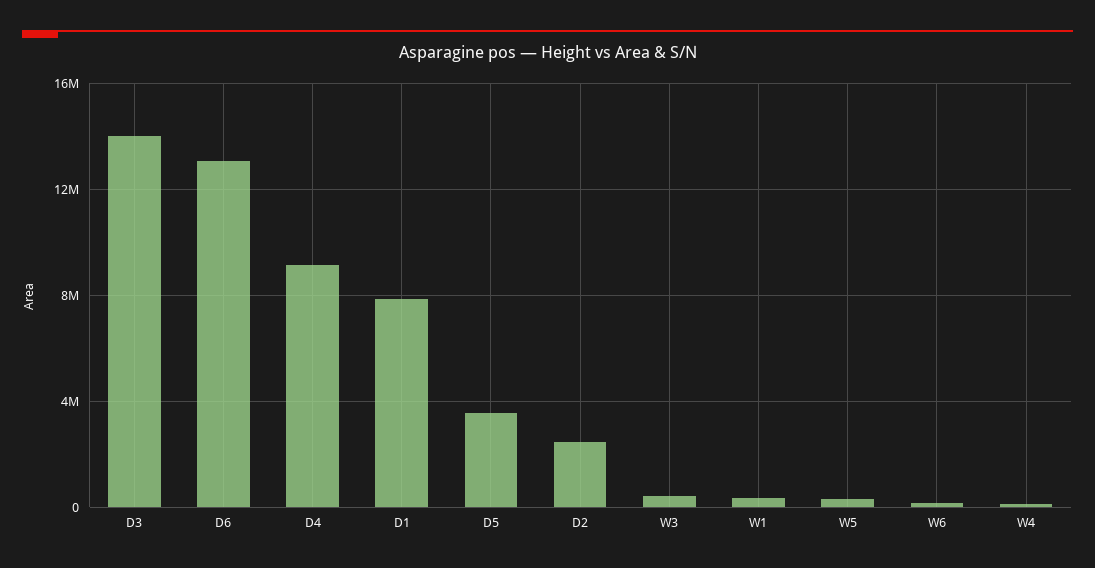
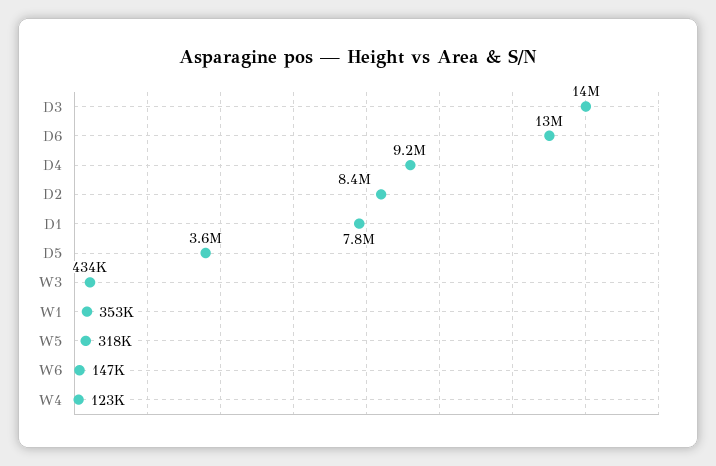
D2: 2500000 -> 8400000

